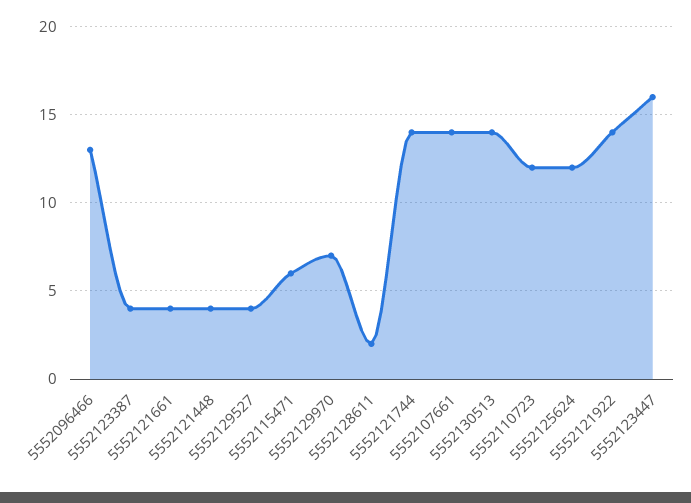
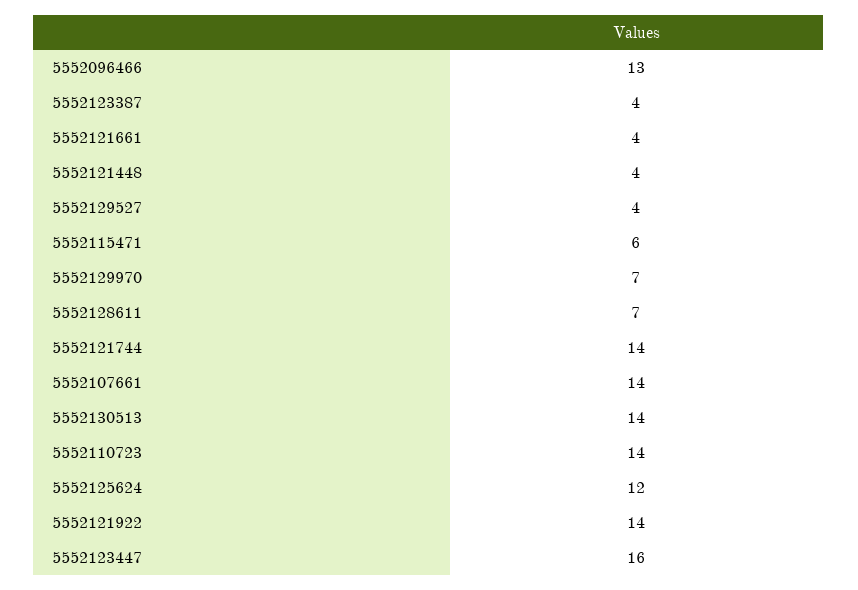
5552128611: 2 -> 7
5552110723: 12 -> 14

